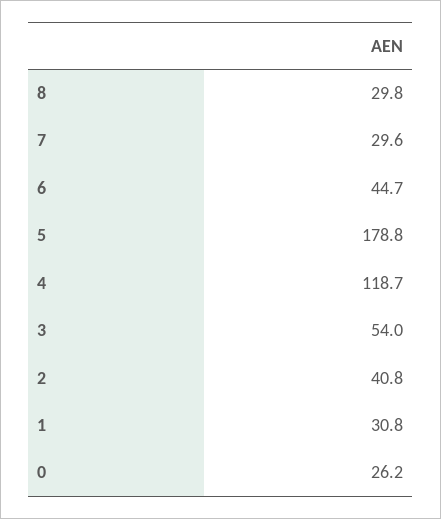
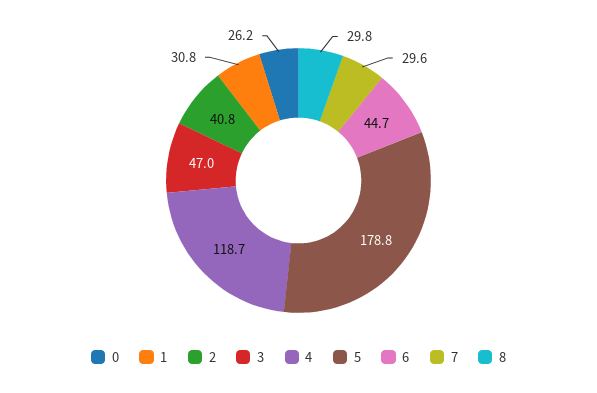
3: 54 -> 47

